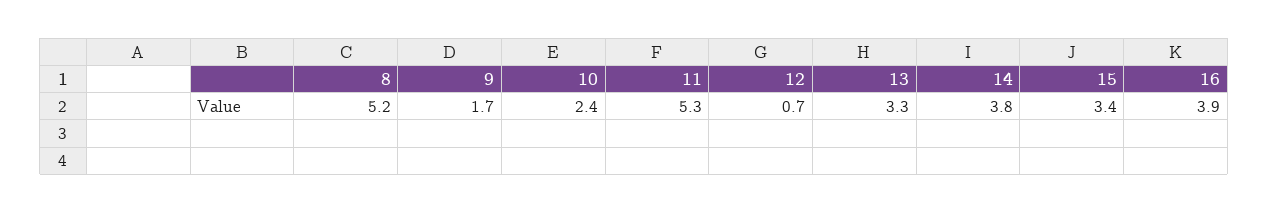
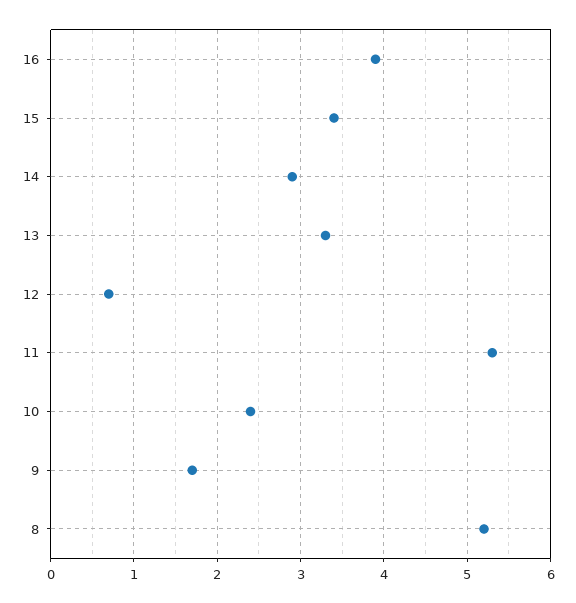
14: 3.8 -> 2.9

